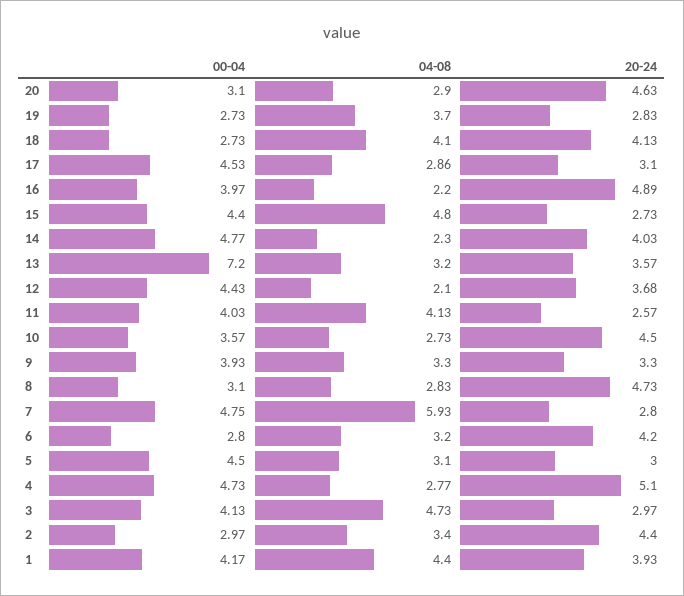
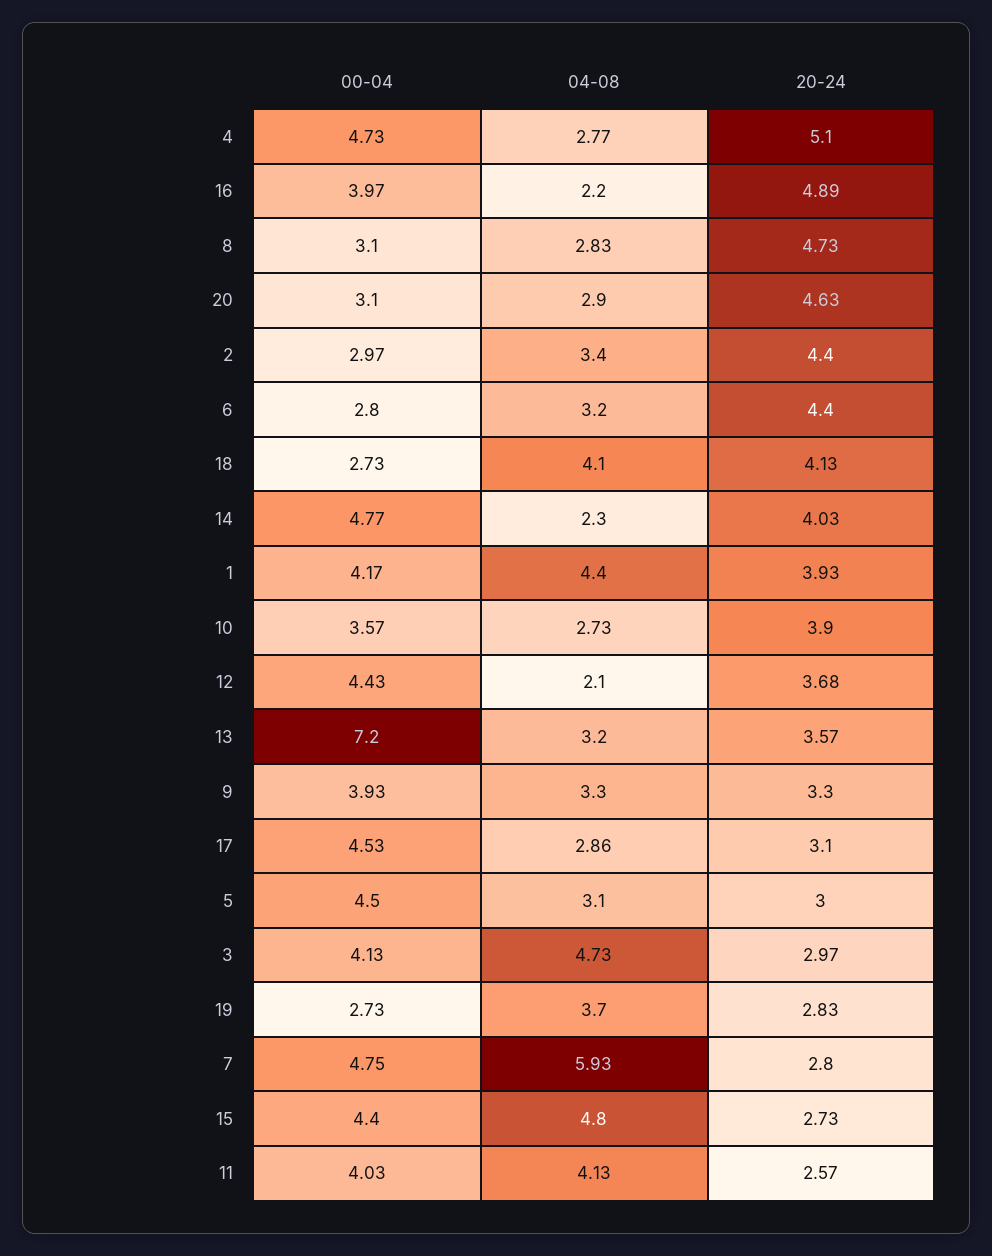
20-24, 10: 4.5 -> 3.9
20-24, 6: 4.2 -> 4.4

